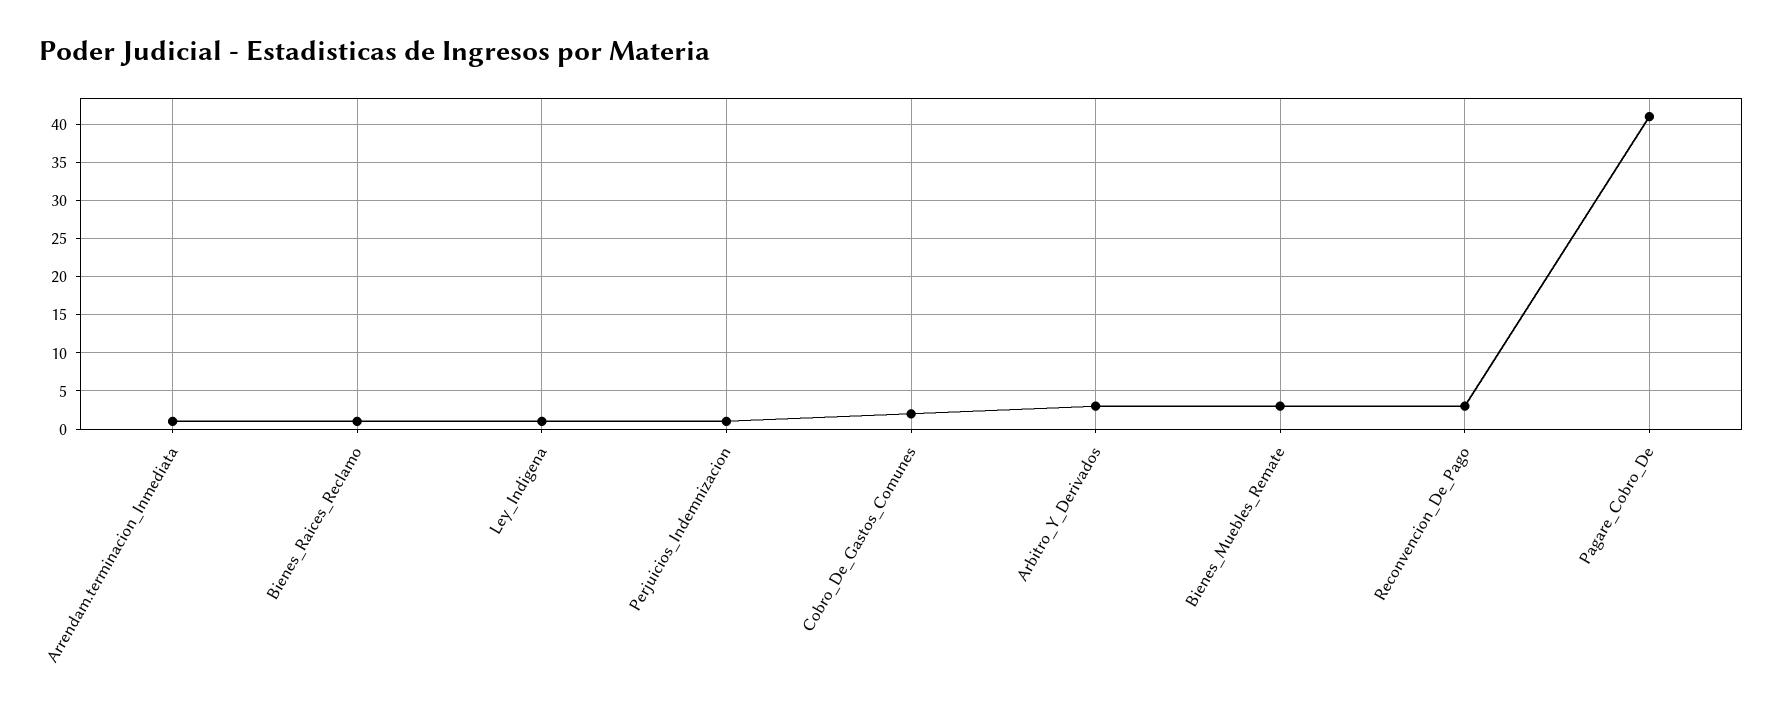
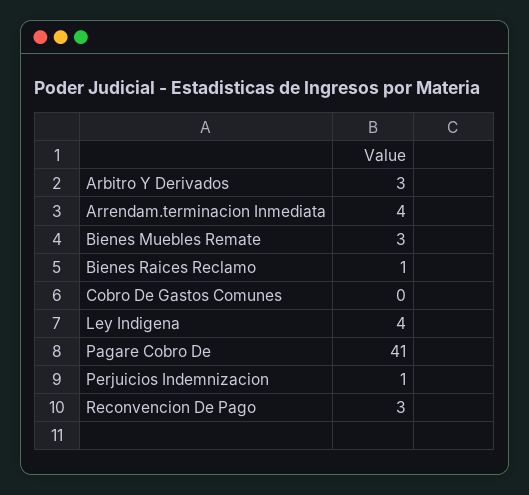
Arrendam.terminacion_Inmediata: 1 -> 4
Ley_Indigena: 1 -> 4
Cobro_De_Gastos_Comunes: 2 -> 0

